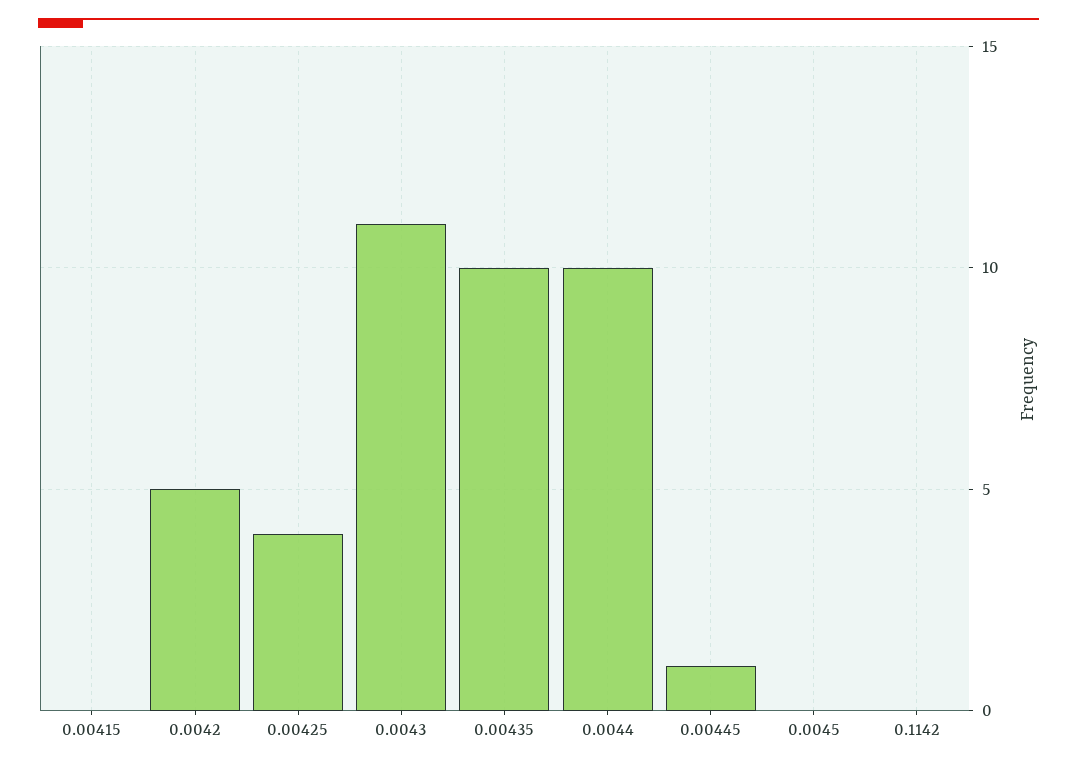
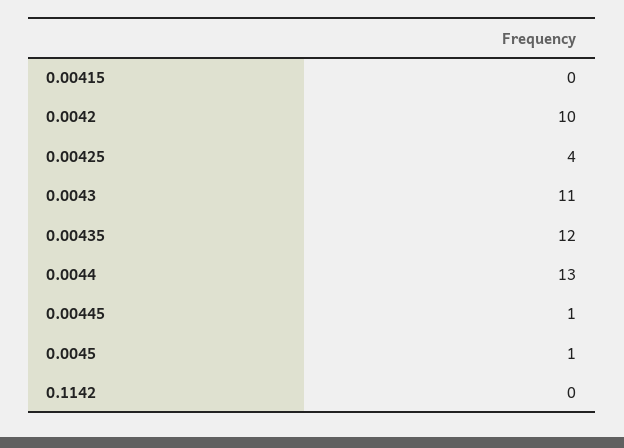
0.0042: 5 -> 10
0.00435: 10 -> 12
0.0044: 10 -> 13
0.0045: 0 -> 1

